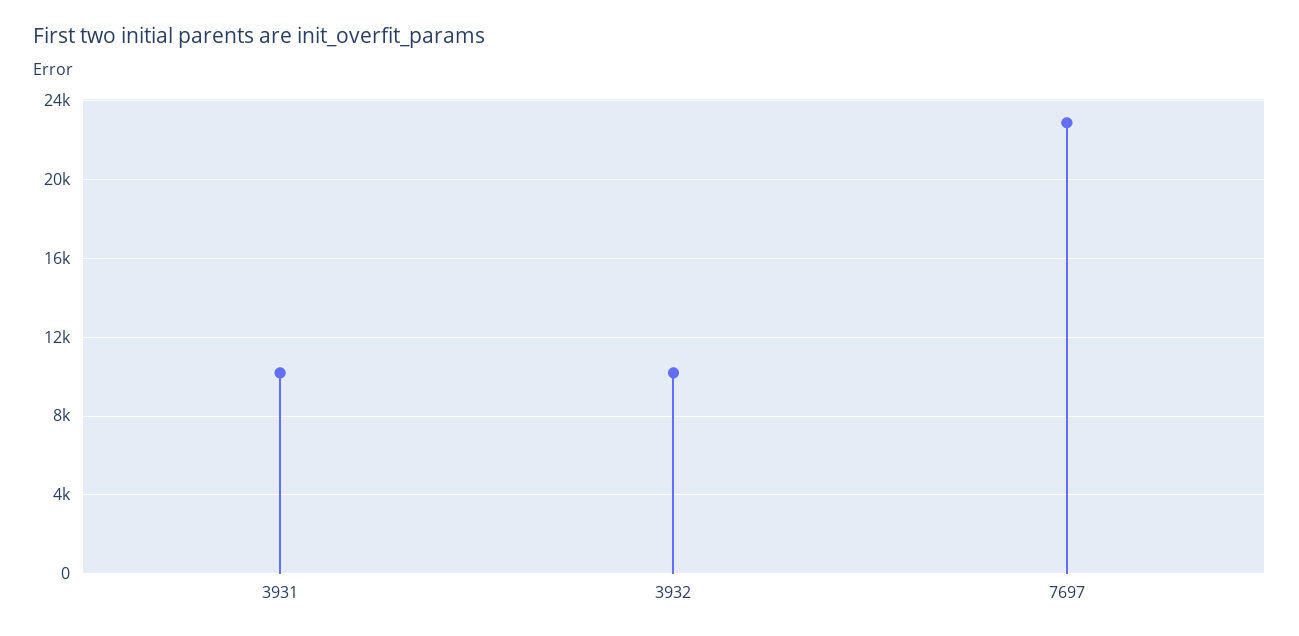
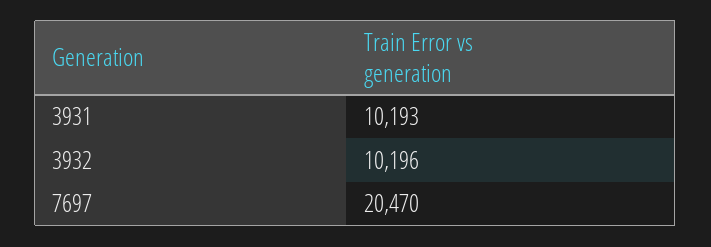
7697: 23000 -> 20470

